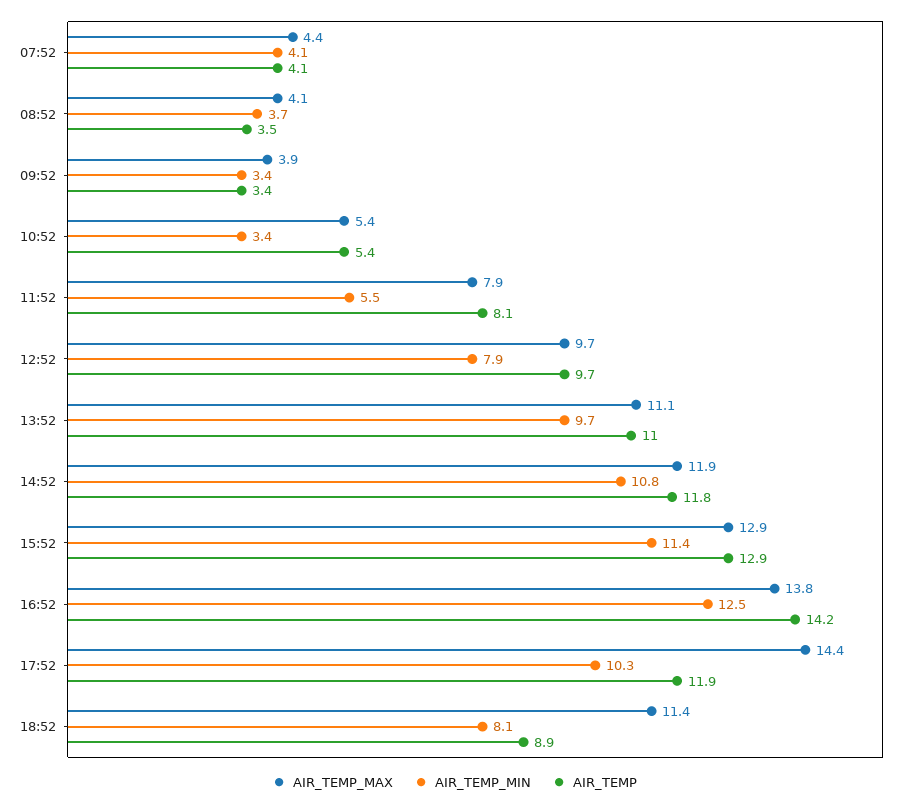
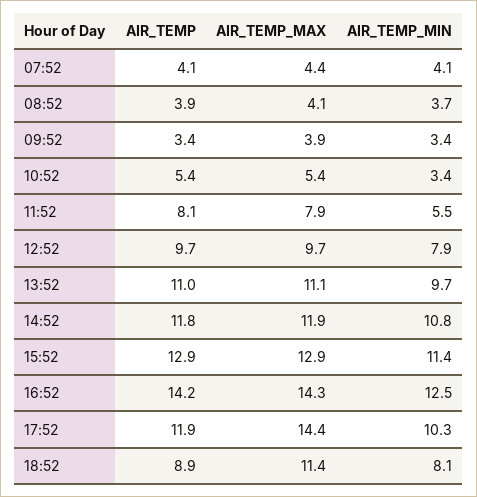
AIR_TEMP, 08:52: 3.5 -> 3.9
AIR_TEMP_MAX, 16:52: 13.8 -> 14.3

